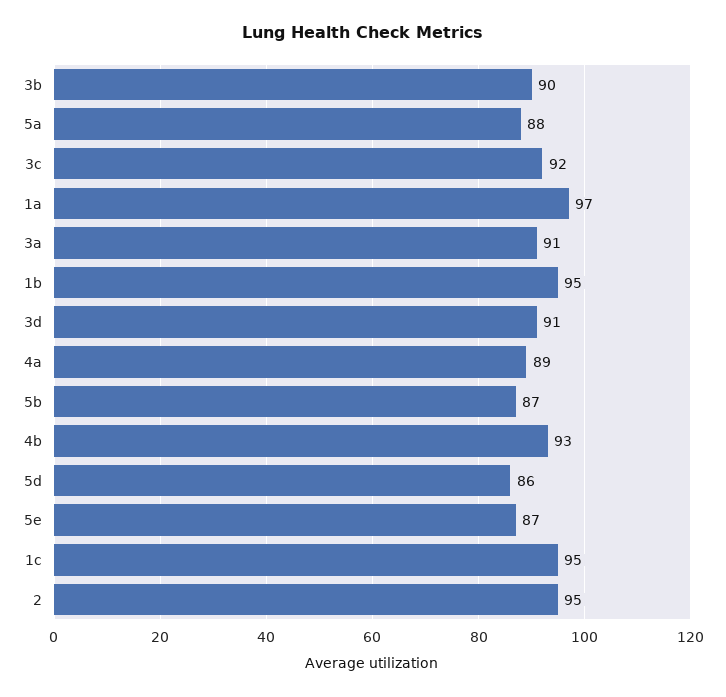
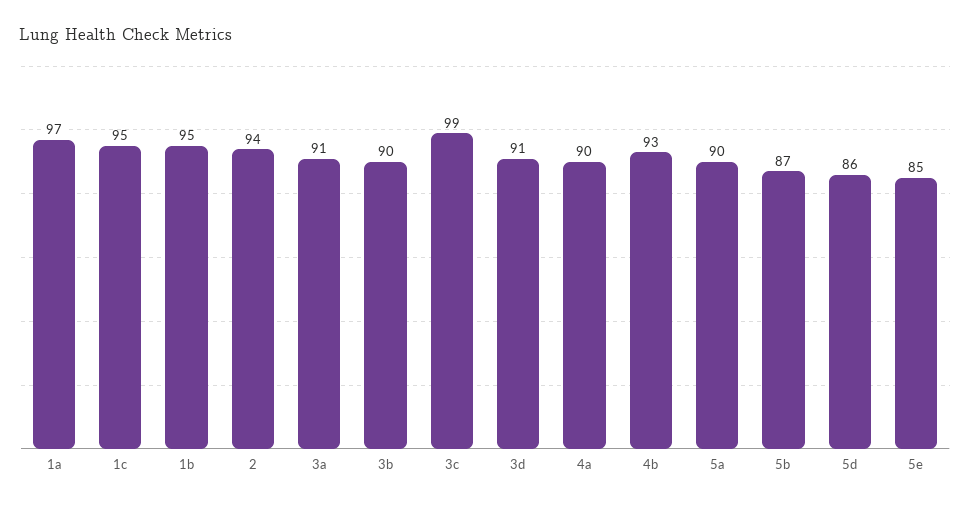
5a: 88 -> 90
3c: 92 -> 99
4a: 89 -> 90
5e: 87 -> 85
2: 95 -> 94

